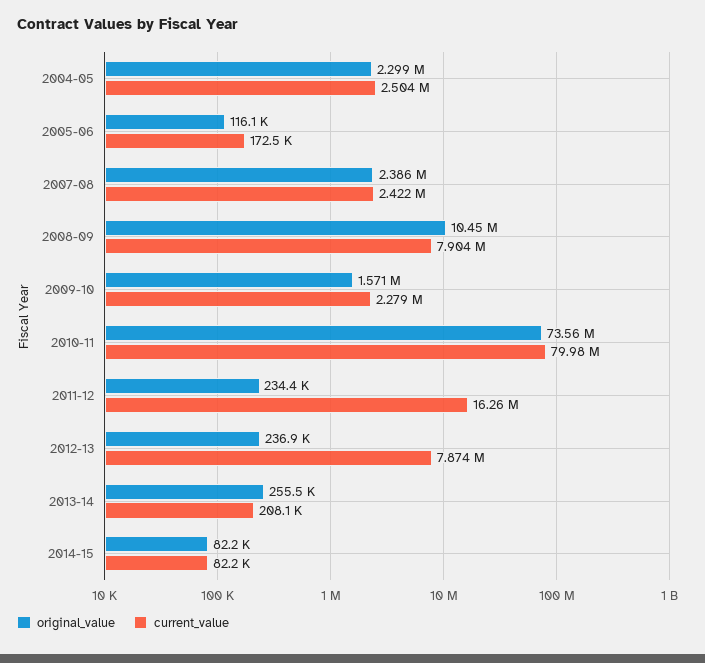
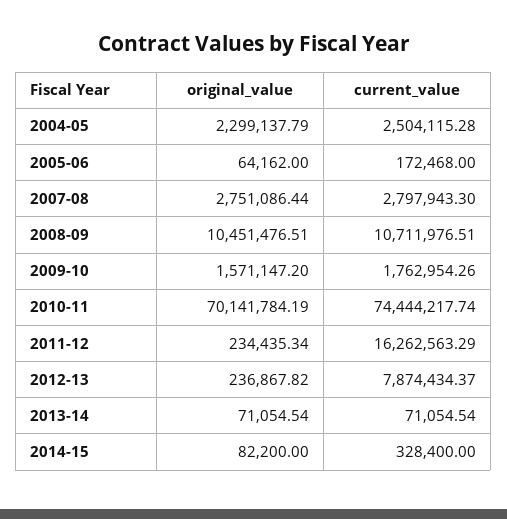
original_value, 2005-06: 116100 -> 64162
original_value, 2007-08: 2386000 -> 2751086.44
current_value, 2007-08: 2422000 -> 2797943.3
current_value, 2008-09: 7904000 -> 10711976.51
current_value, 2009-10: 2279000 -> 1762954.26
original_value, 2010-11: 73560000 -> 70141784.19
current_value, 2010-11: 79980000 -> 74444217.74
original_value, 2013-14: 255500 -> 71054.54
current_value, 2013-14: 208100 -> 71054.54
current_value, 2014-15: 82200 -> 328400

